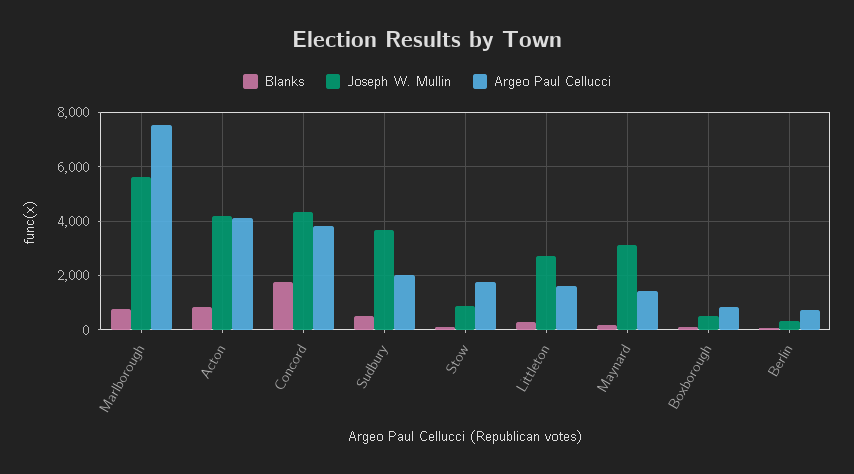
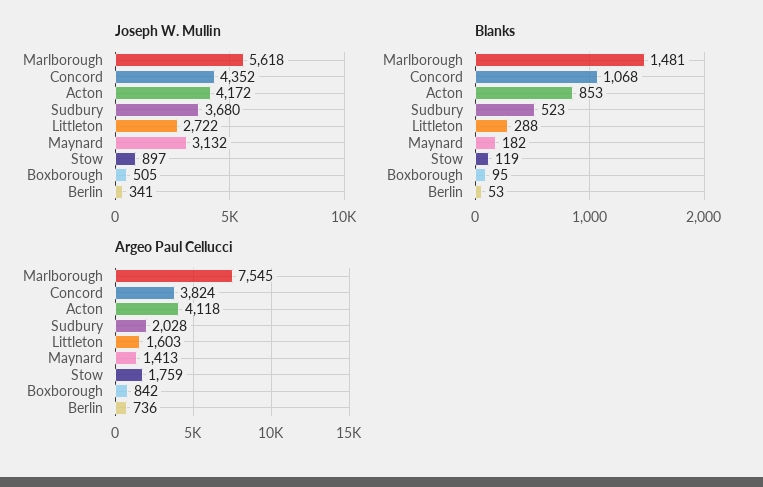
Blanks, Marlborough: 750 -> 1481
Blanks, Concord: 1750 -> 1068

